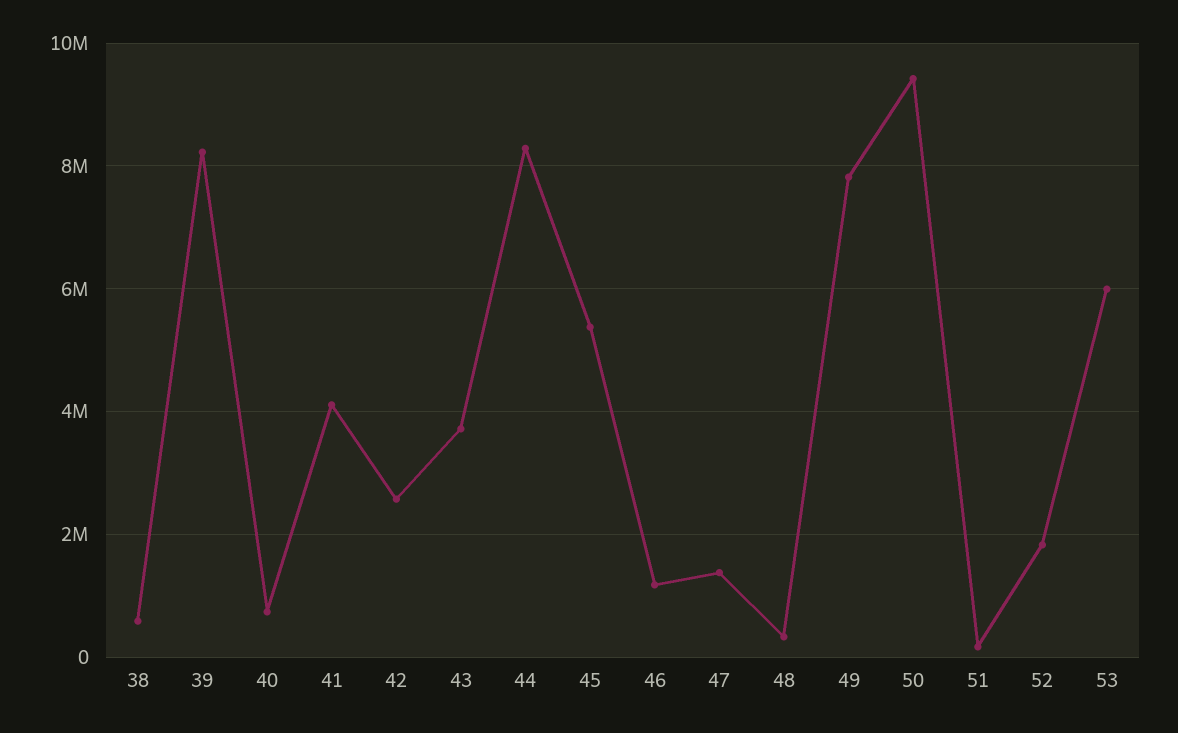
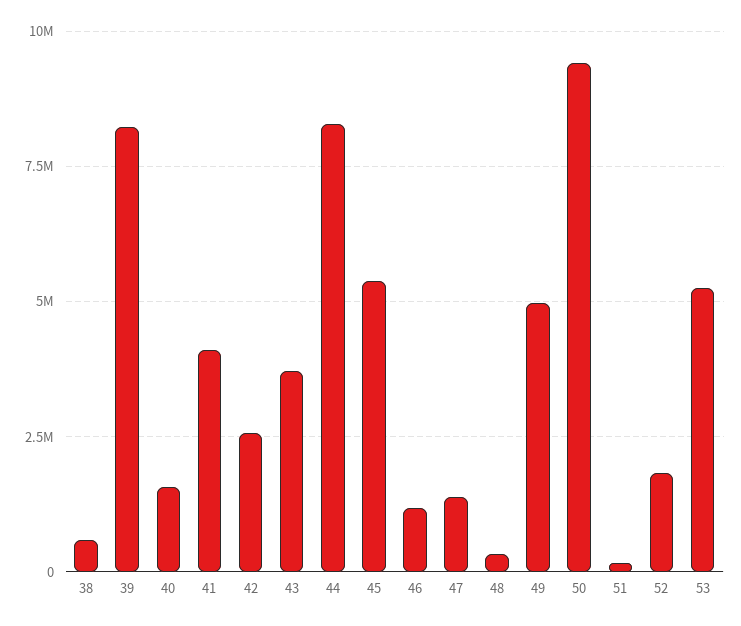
40: 800000 -> 1500000
49: 7800000 -> 5000000
53: 6000000 -> 5250000

